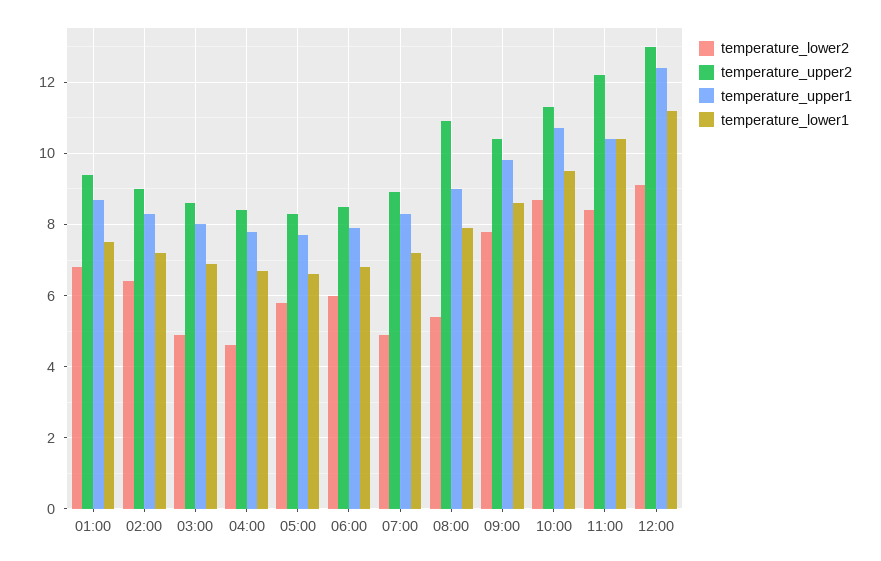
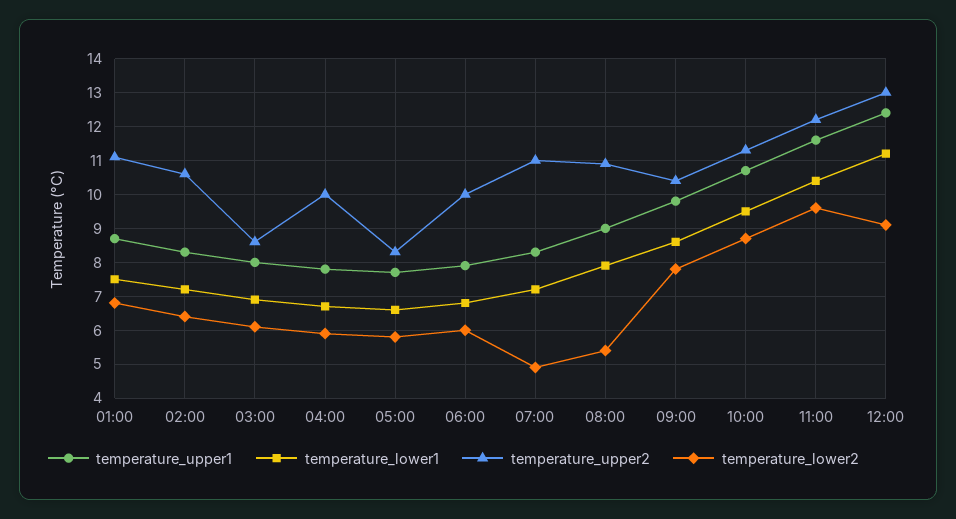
temperature_upper2, 01:00: 9.5 -> 11
temperature_upper2, 02:00: 9 -> 10.5
temperature_lower2, 03:00: 5 -> 6
temperature_lower2, 04:00: 4.5 -> 6
temperature_upper2, 04:00: 8.5 -> 10
temperature_upper2, 06:00: 8.5 -> 10
temperature_upper2, 07:00: 9 -> 11
temperature_lower2, 11:00: 8.5 -> 9.5
temperature_upper1, 11:00: 10.5 -> 11.5

